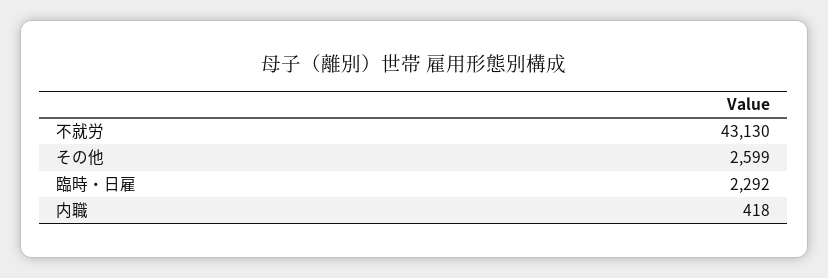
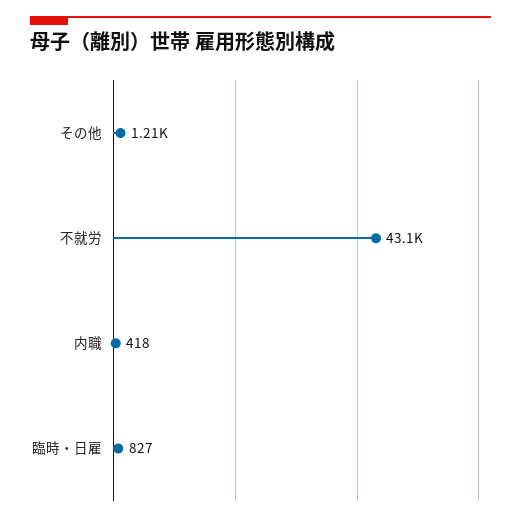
その他: 2599 -> 1210
臨時・日雇: 2292 -> 827

